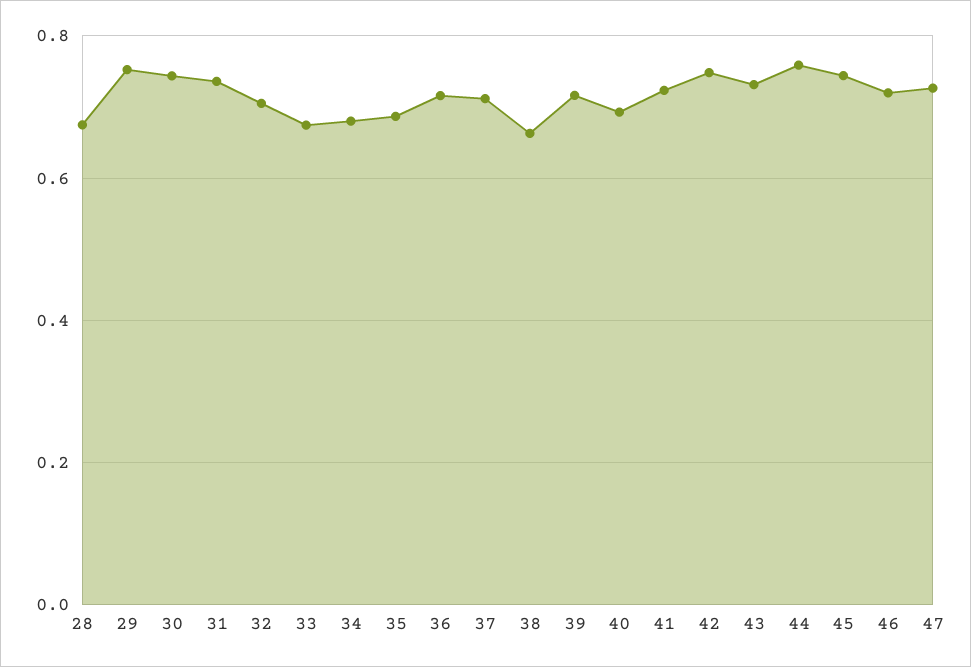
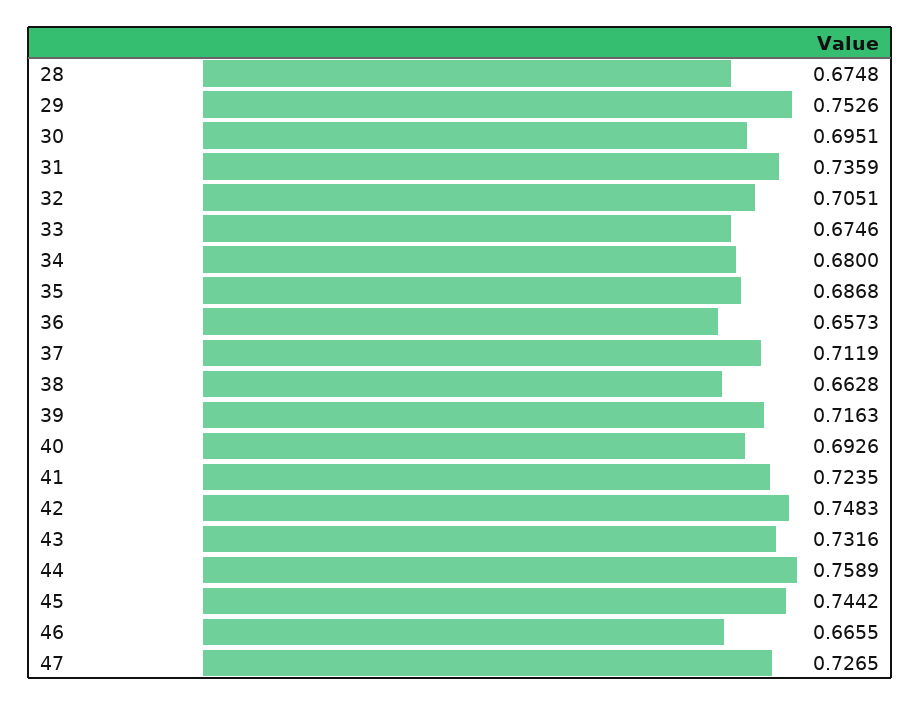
30: 0.74 -> 0.6951
36: 0.72 -> 0.6573
46: 0.72 -> 0.6655

